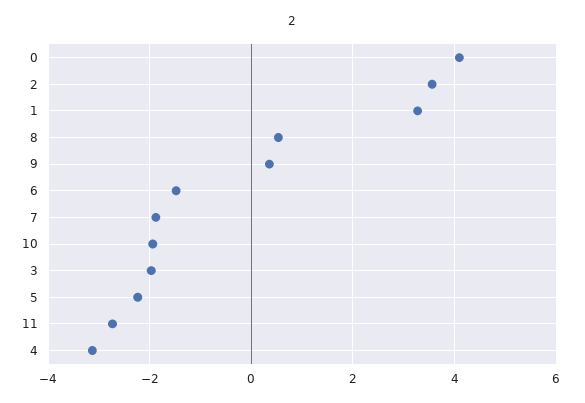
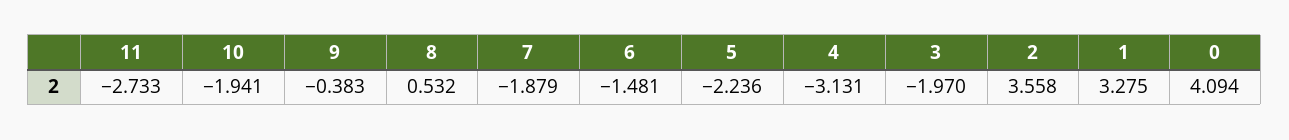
9: 0.4 -> -0.383

